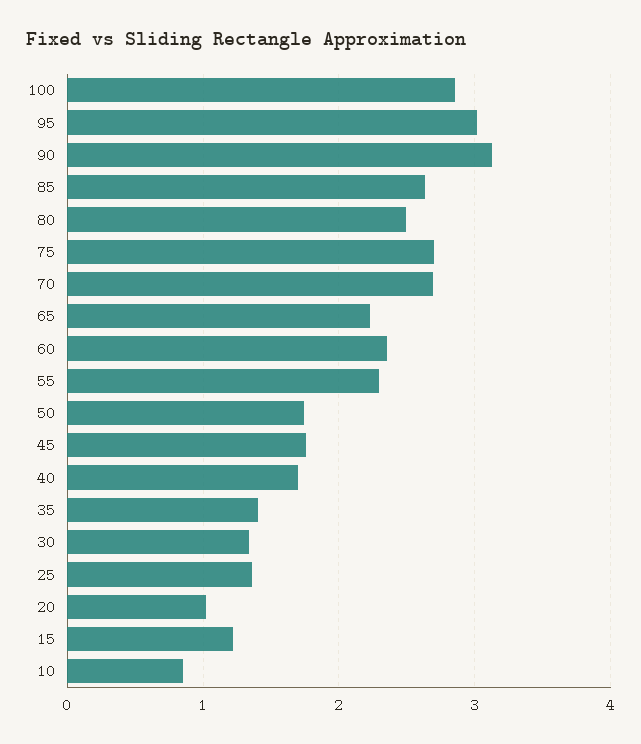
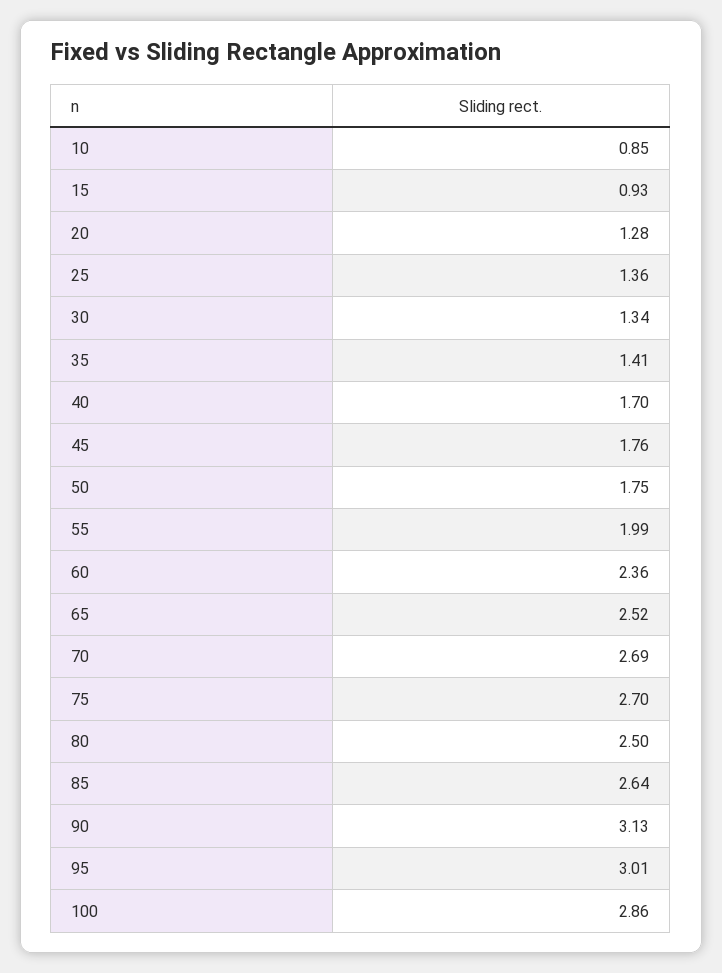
65: 2.2 -> 2.52
55: 2.3 -> 1.99
20: 1 -> 1.28
15: 1.2 -> 0.93

